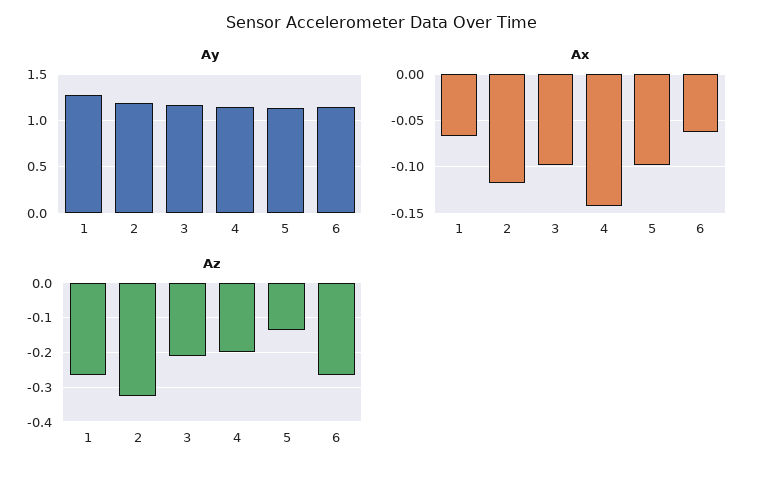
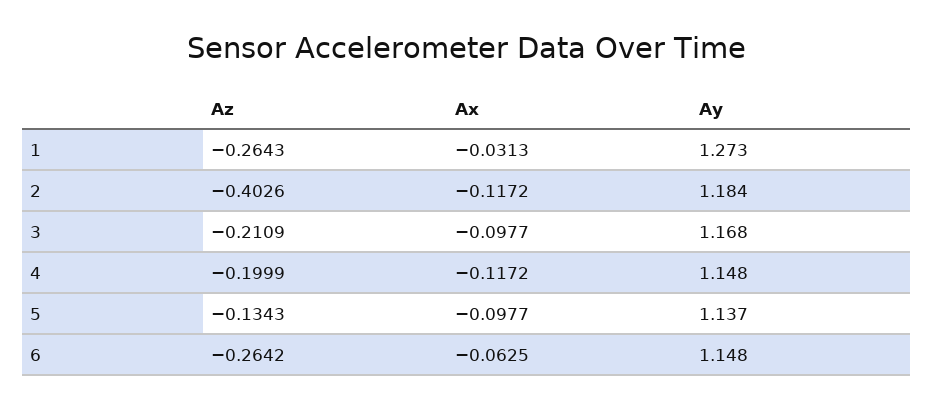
Ax, 1: -0.07 -> -0.0313
Ax, 4: -0.14 -> -0.1172
Az, 2: -0.32 -> -0.4026

